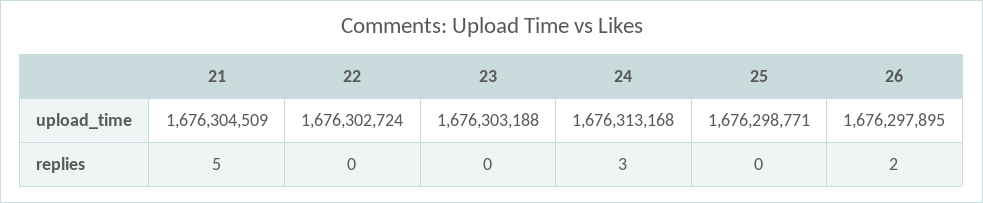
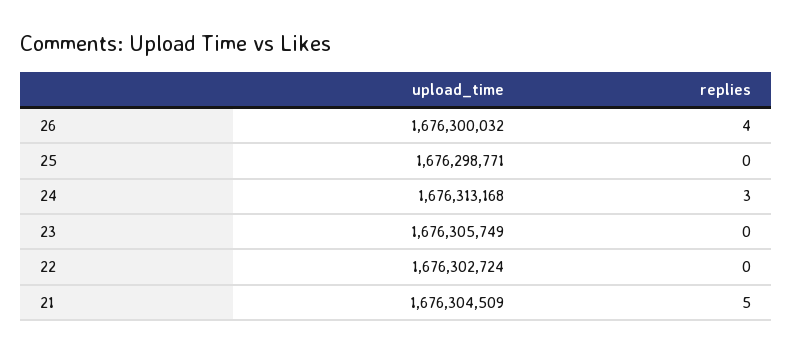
23, upload_time: 1676303188 -> 1676305749
26, upload_time: 1676297895 -> 1676300032
26, replies: 2 -> 4

